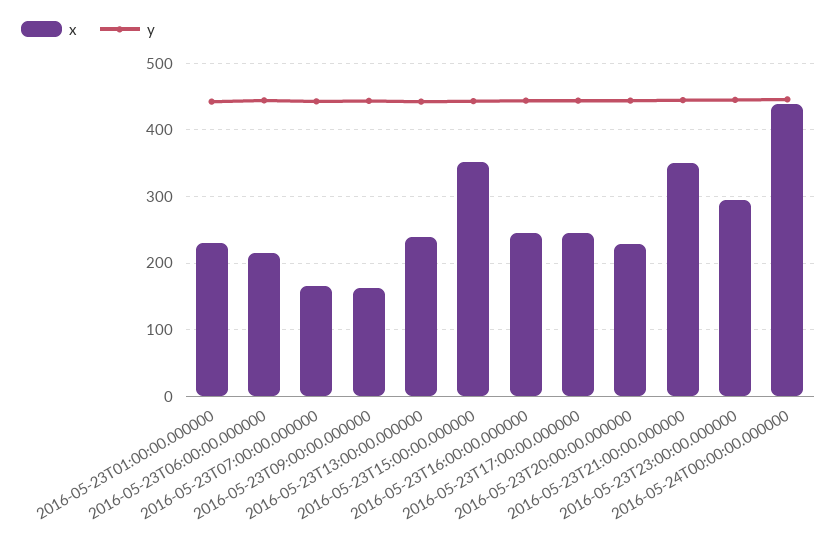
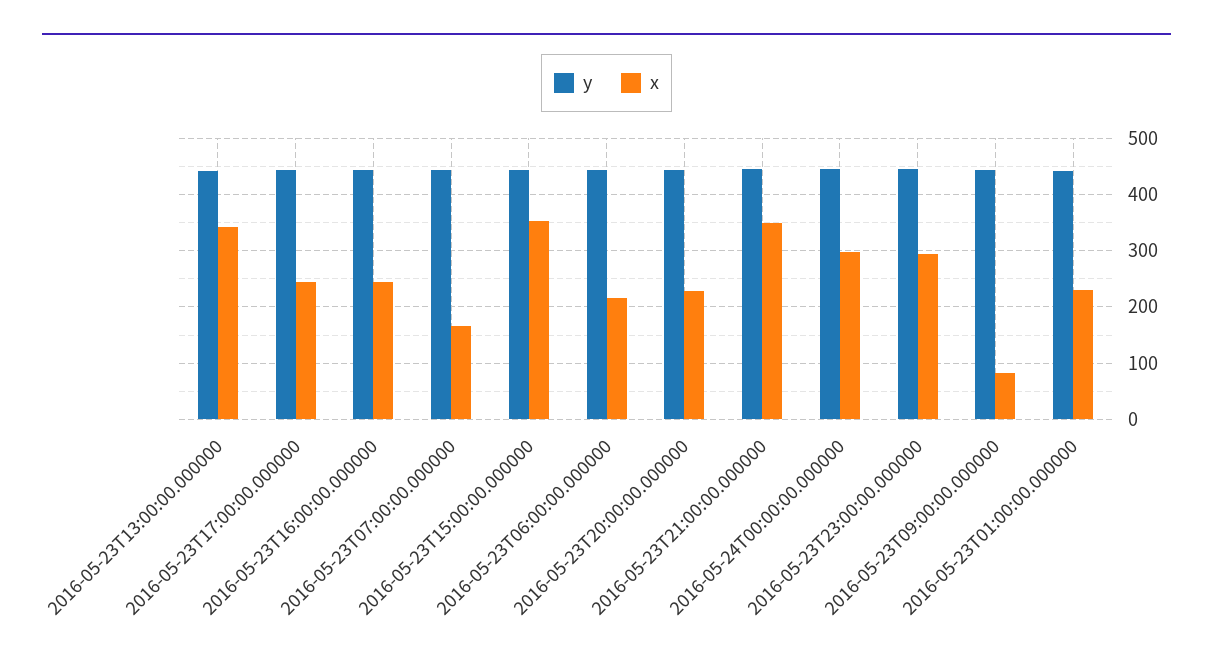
x, 2016-05-23T09:00:00.000000: 160 -> 80
x, 2016-05-23T13:00:00.000000: 240 -> 340
x, 2016-05-24T00:00:00.000000: 440 -> 300

